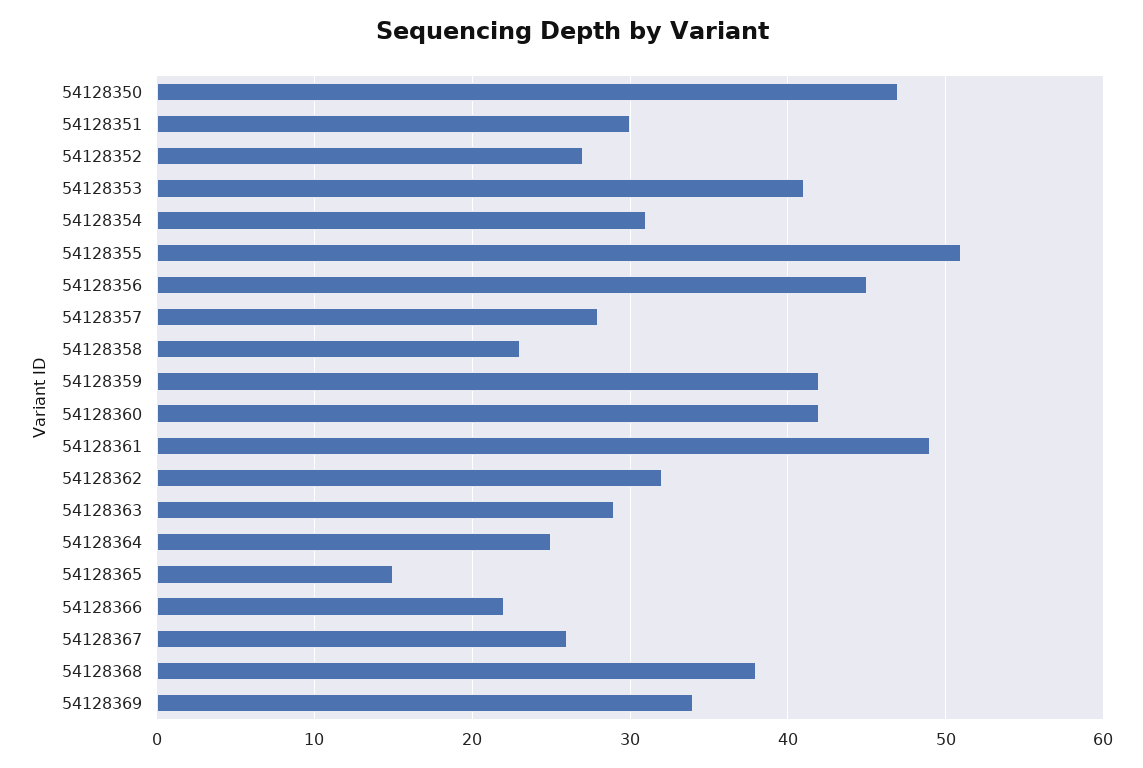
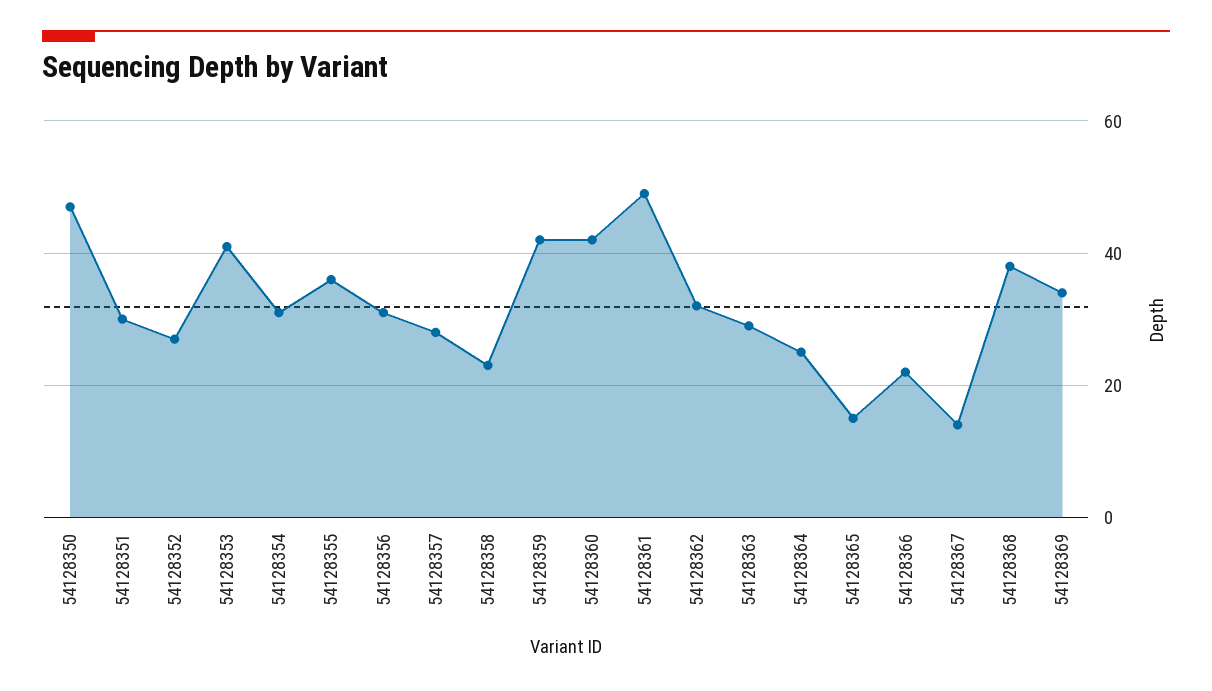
54128355: 51 -> 35
54128356: 45 -> 30
54128367: 26 -> 15

